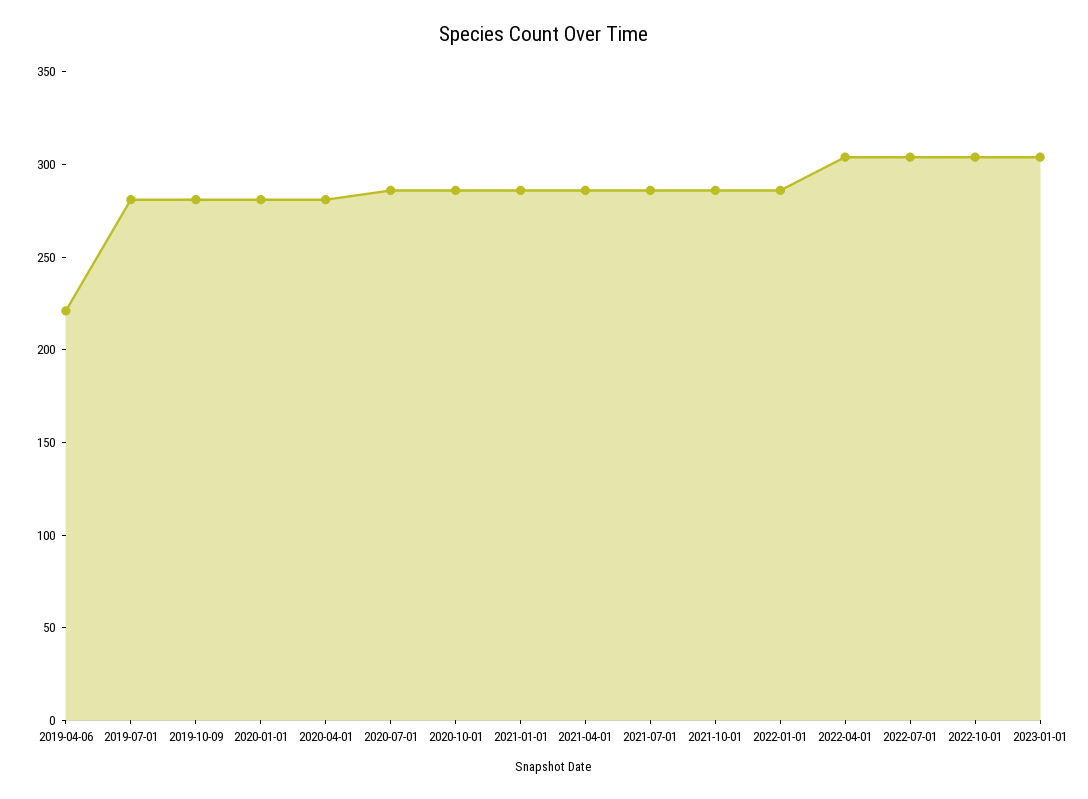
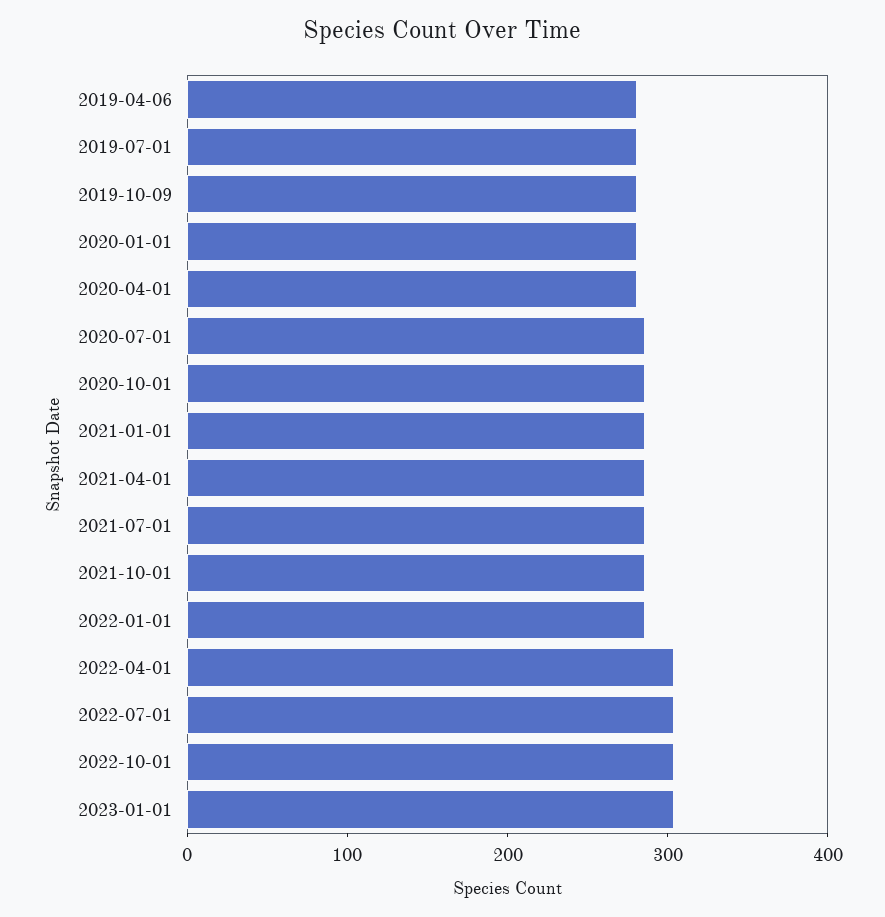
2019-04-06: 220 -> 280

